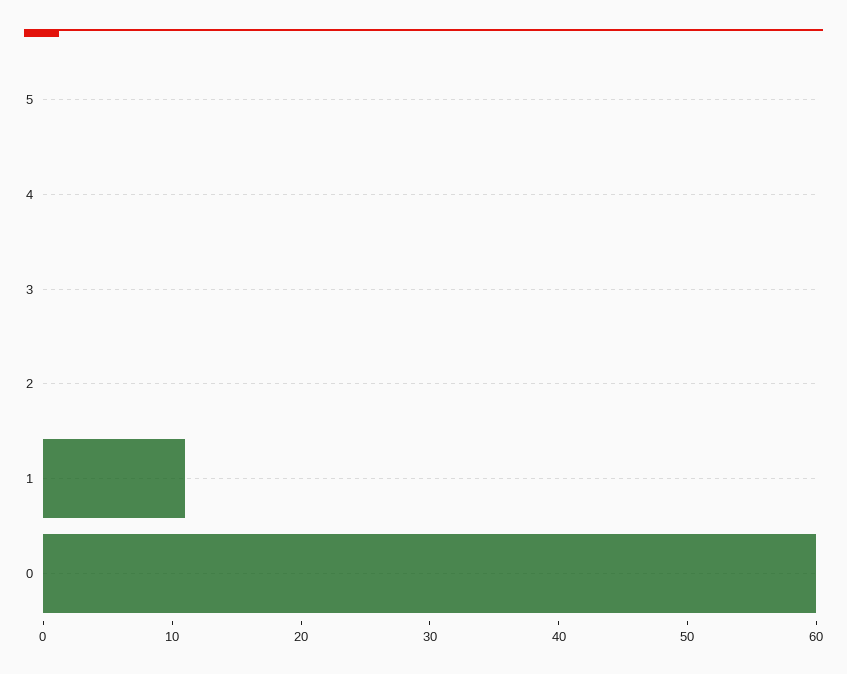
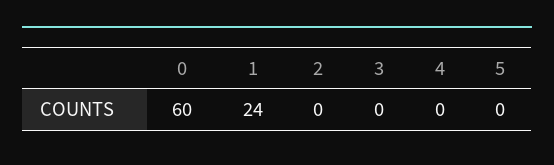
1: 11 -> 24

